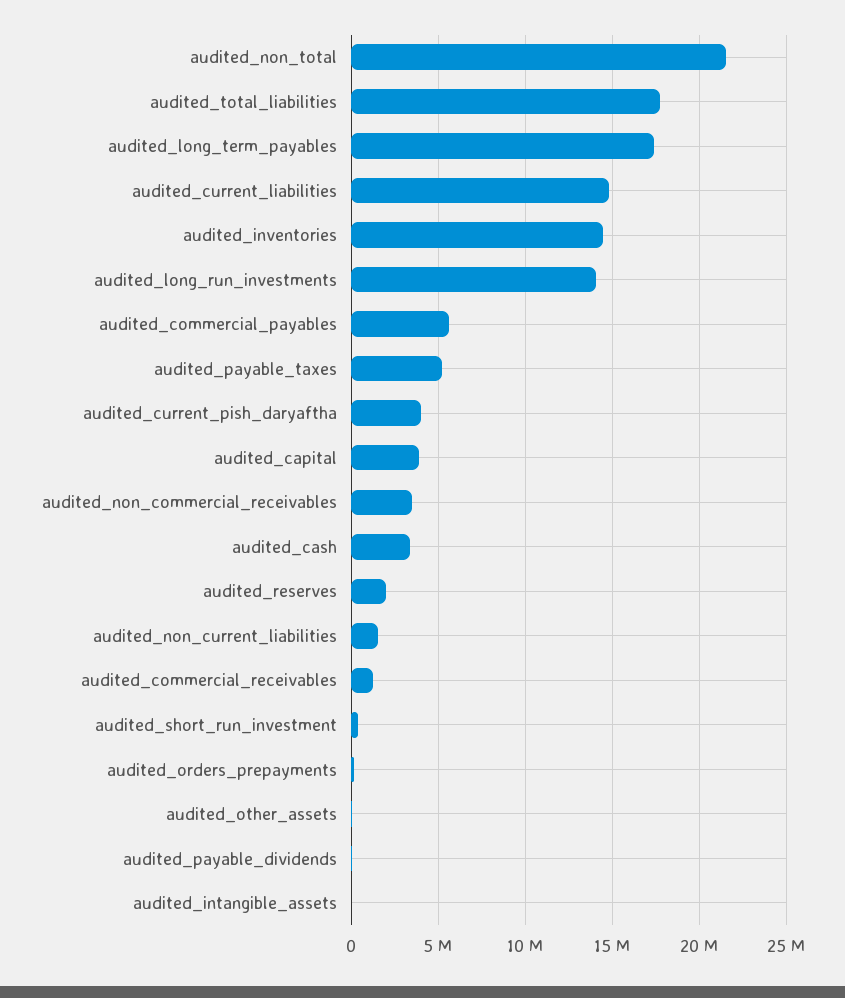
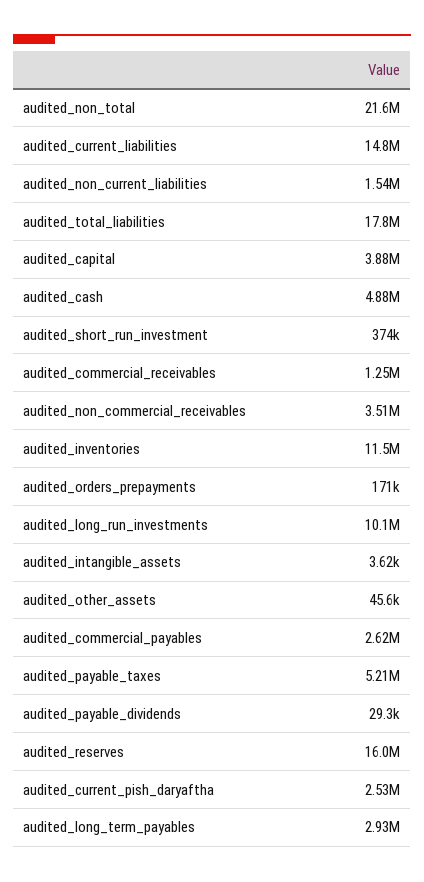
audited_long_term_payables: 17500000 -> 2930000
audited_inventories: 14500000 -> 11500000
audited_long_run_investments: 14000000 -> 10100000
audited_commercial_payables: 5500000 -> 2620000
audited_current_pish_daryaftha: 4000000 -> 2530000
audited_cash: 3500000 -> 4880000
audited_reserves: 2000000 -> 16000000

